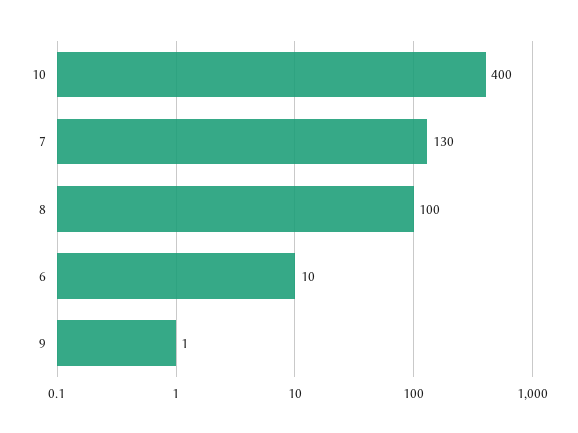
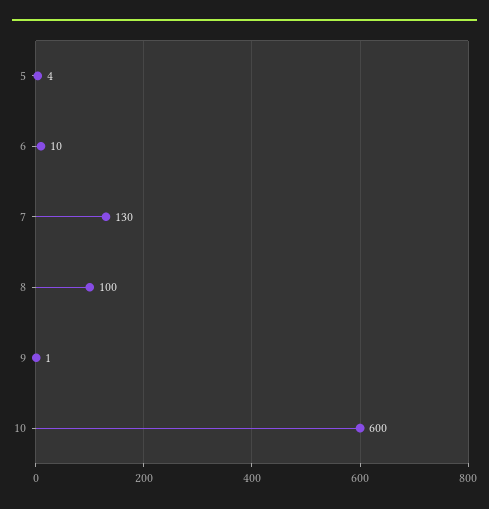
10: 400 -> 600
5: none -> 4

